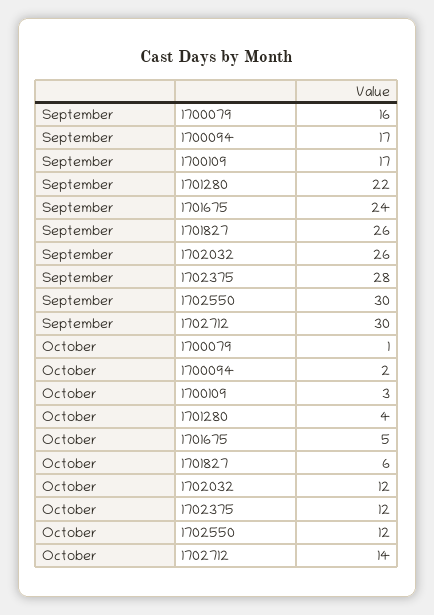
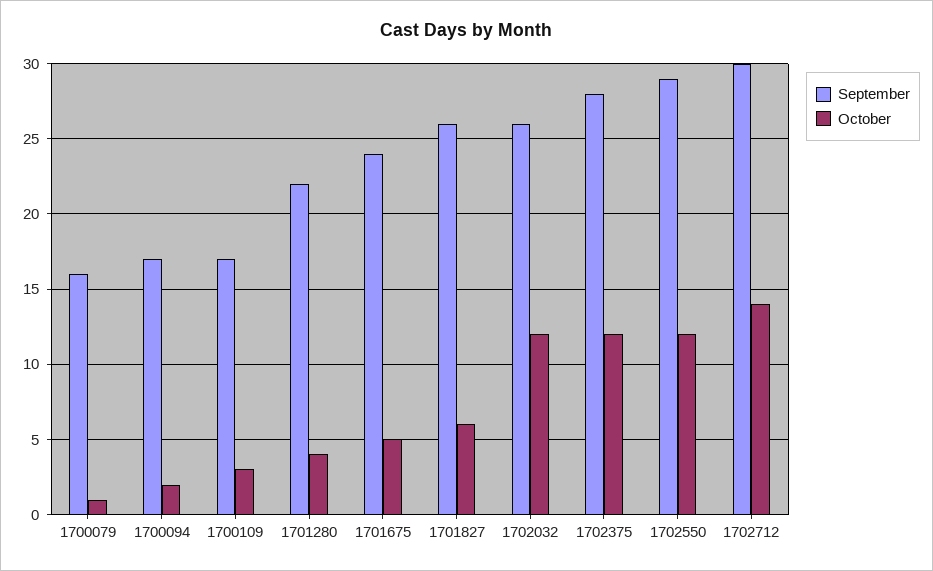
September, 1702550: 30 -> 29

